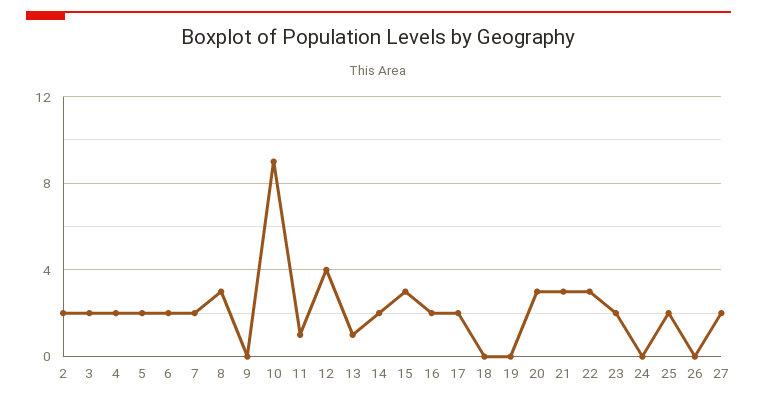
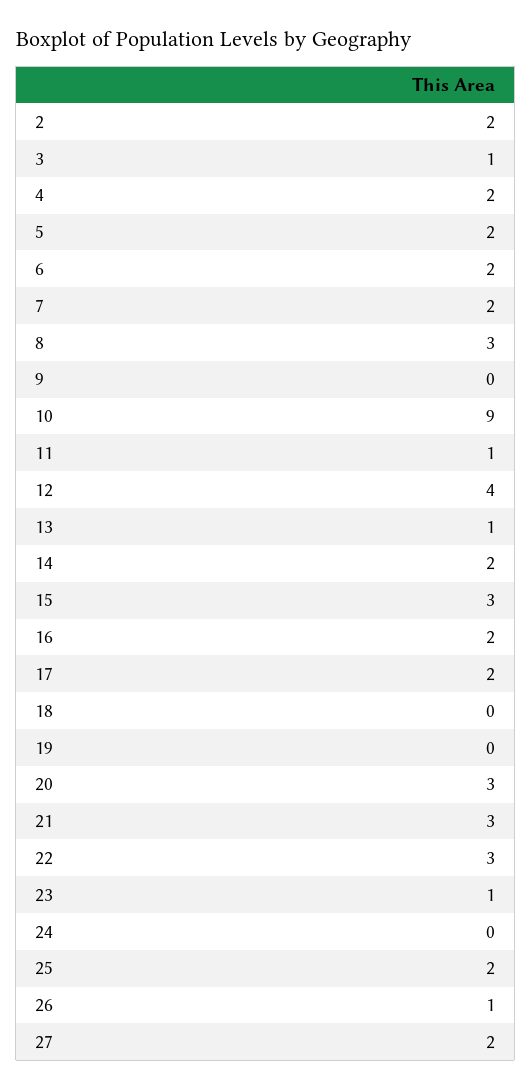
3: 2 -> 1
23: 2 -> 1
26: 0 -> 1

